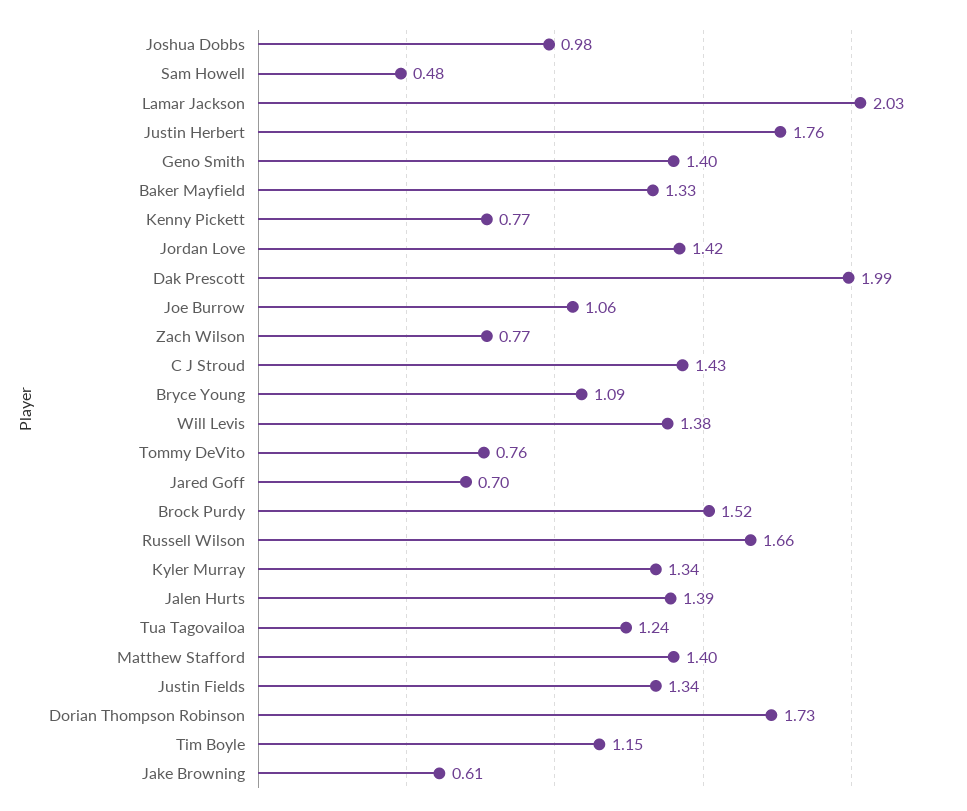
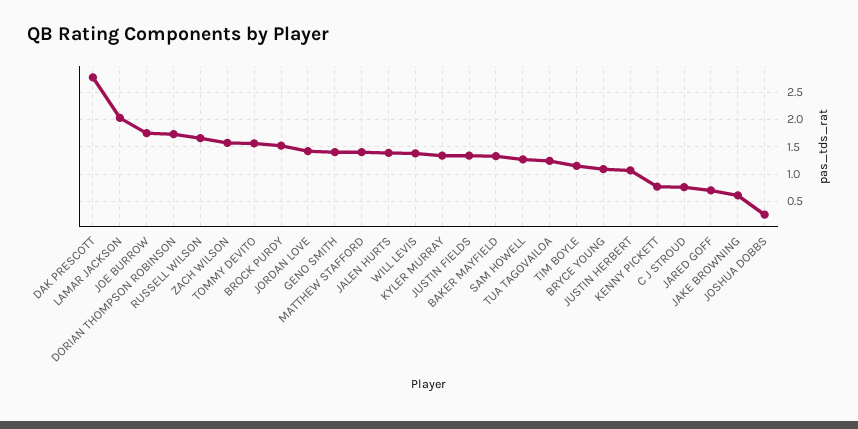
Joshua Dobbs: 0.98 -> 0.25
Sam Howell: 0.48 -> 1.25
Justin Herbert: 1.76 -> 1
Dak Prescott: 1.99 -> 2.75
Joe Burrow: 1.06 -> 1.75
Zach Wilson: 0.77 -> 1.5
C J Stroud: 1.43 -> 0.75
Tommy DeVito: 0.76 -> 1.5

